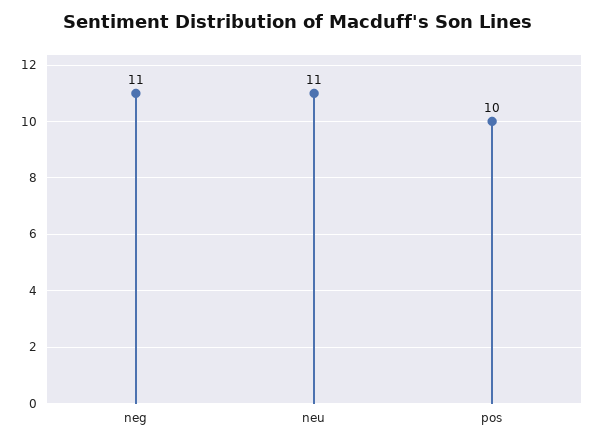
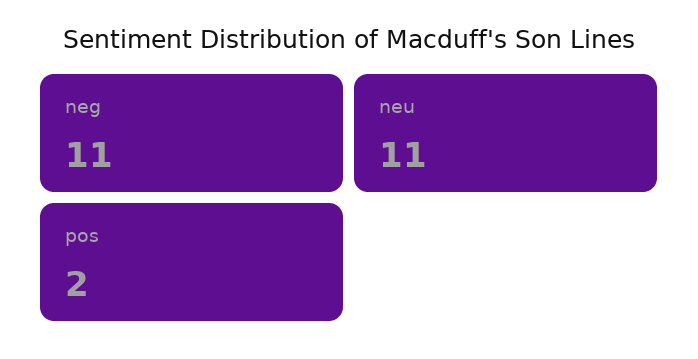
pos: 10 -> 2

